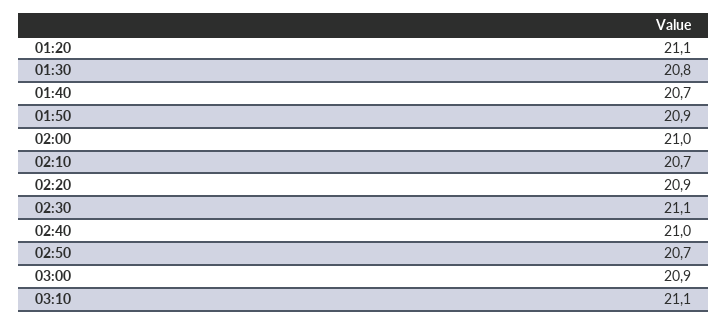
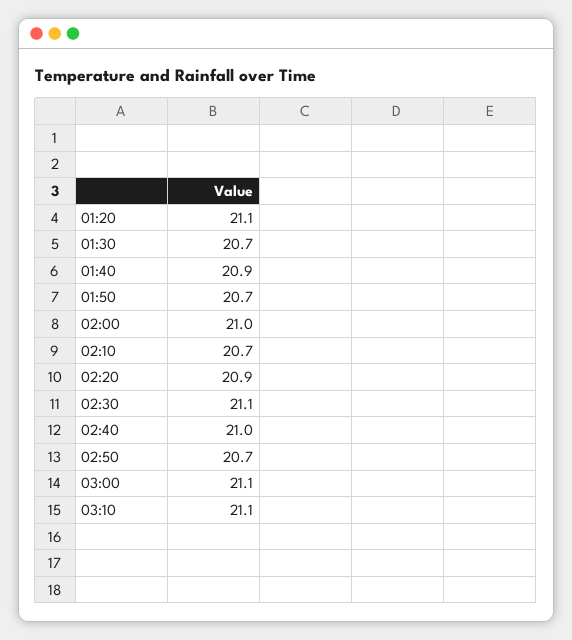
01:30: 20.8 -> 20.7
01:40: 20.7 -> 20.9
01:50: 20.9 -> 20.7
03:00: 20.9 -> 21.1

